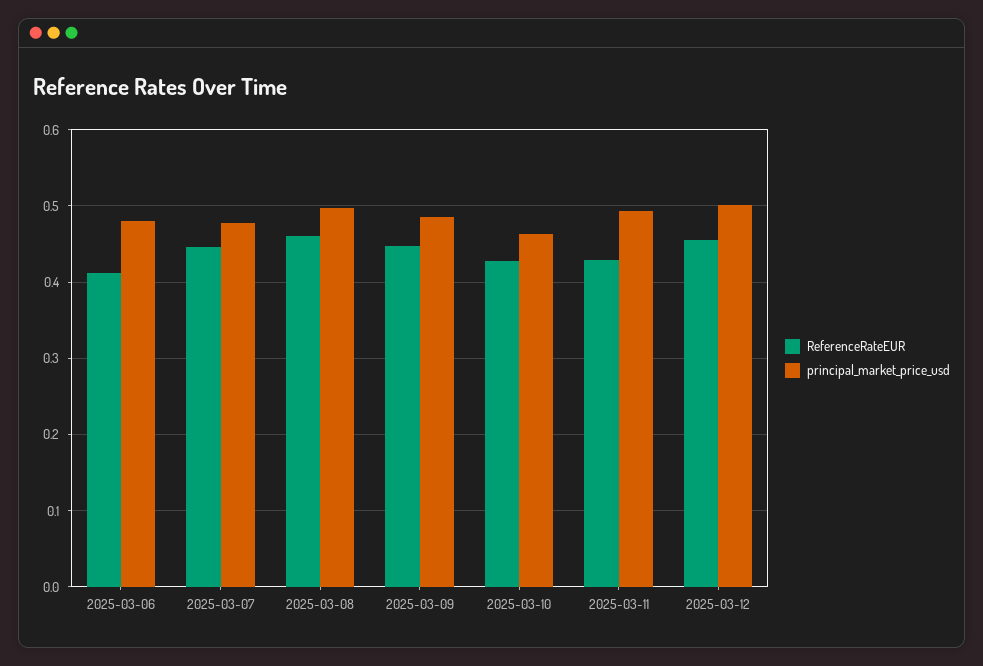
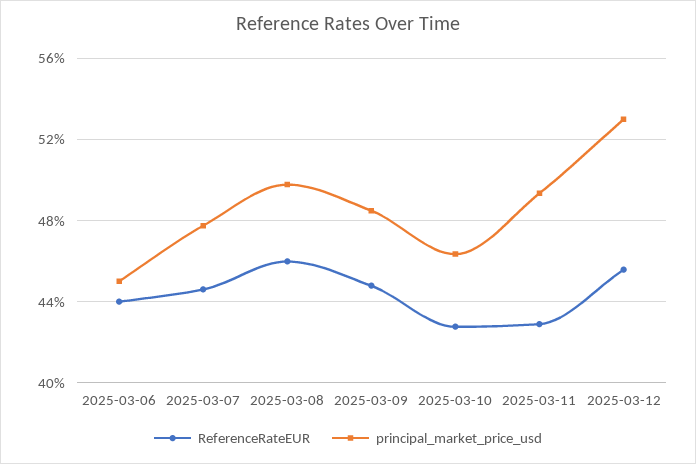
ReferenceRateEUR, 2025-03-06: 0.41 -> 0.44
principal_market_price_usd, 2025-03-06: 0.48 -> 0.45
principal_market_price_usd, 2025-03-12: 0.5 -> 0.53

